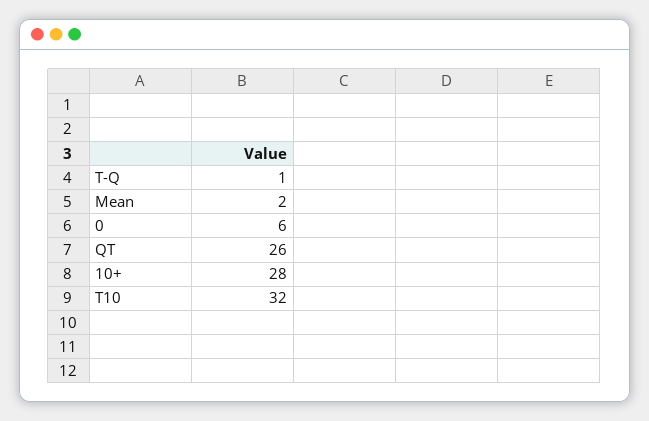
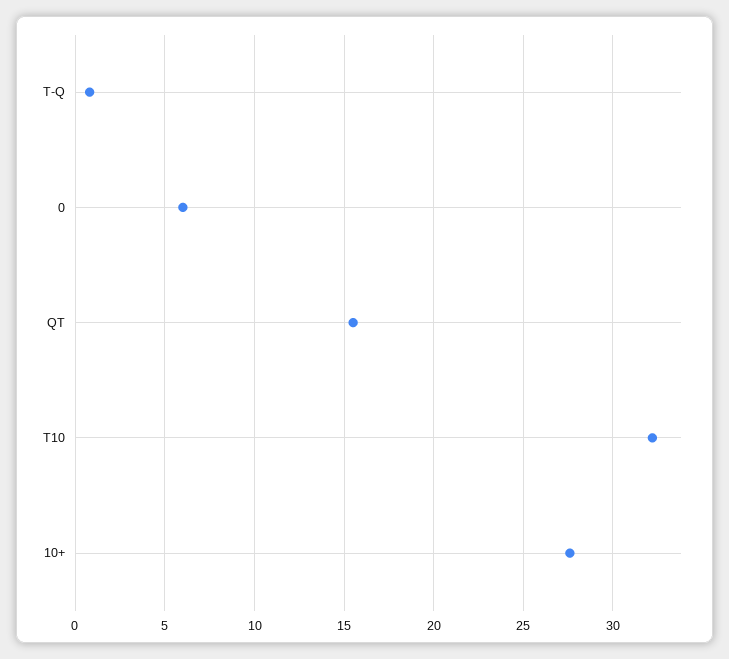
Mean: 2 -> none
QT: 26 -> 15.5

